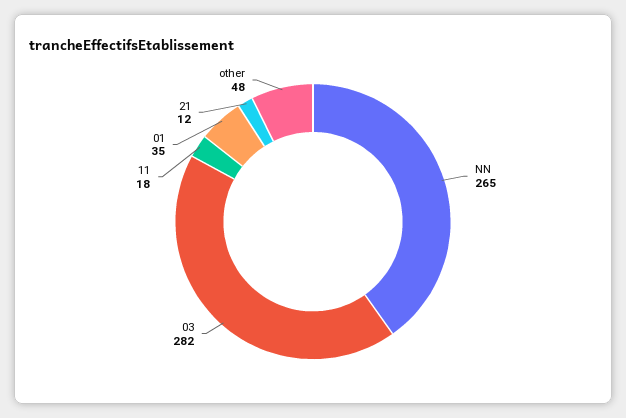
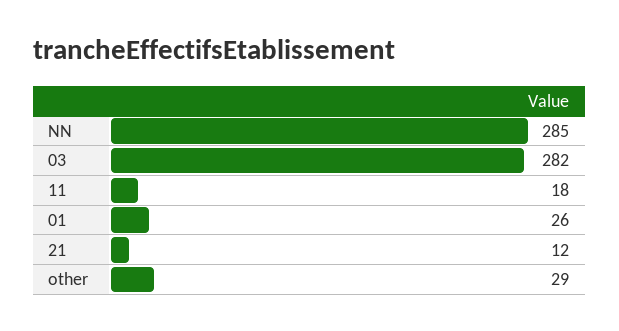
NN: 265 -> 285
01: 35 -> 26
other: 48 -> 29

